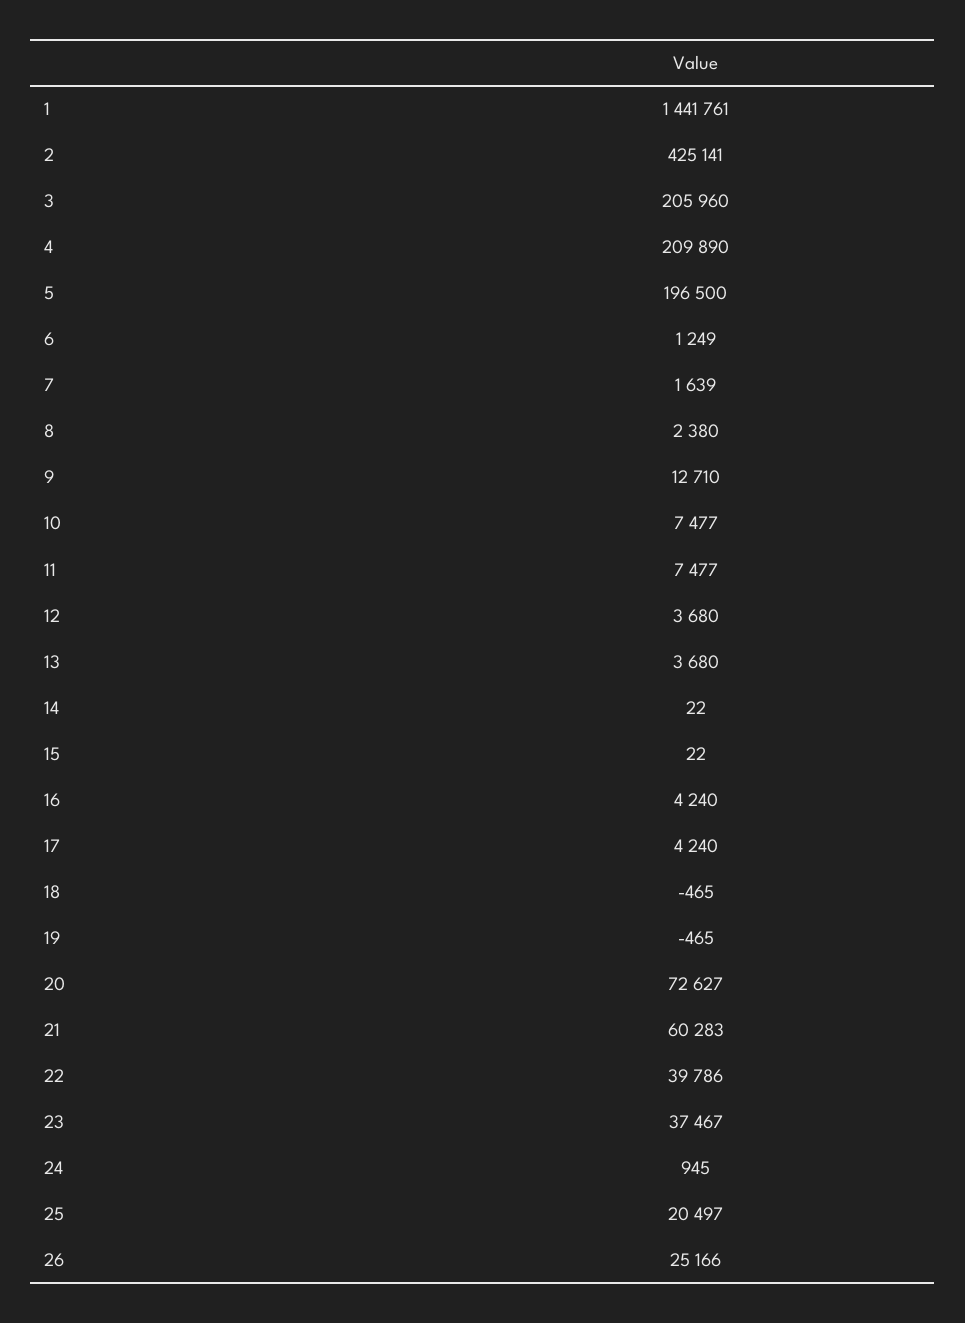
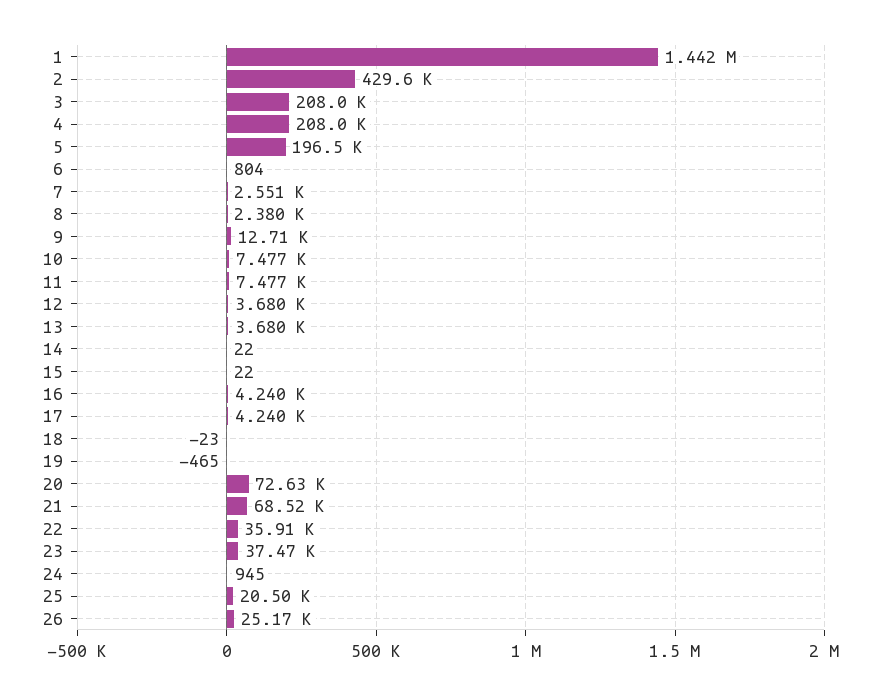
2: 425141 -> 429600
3: 205960 -> 208000
4: 209890 -> 208000
6: 1249 -> 804
7: 1639 -> 2551
18: -465 -> -23
21: 60283 -> 68520
22: 39786 -> 35910

